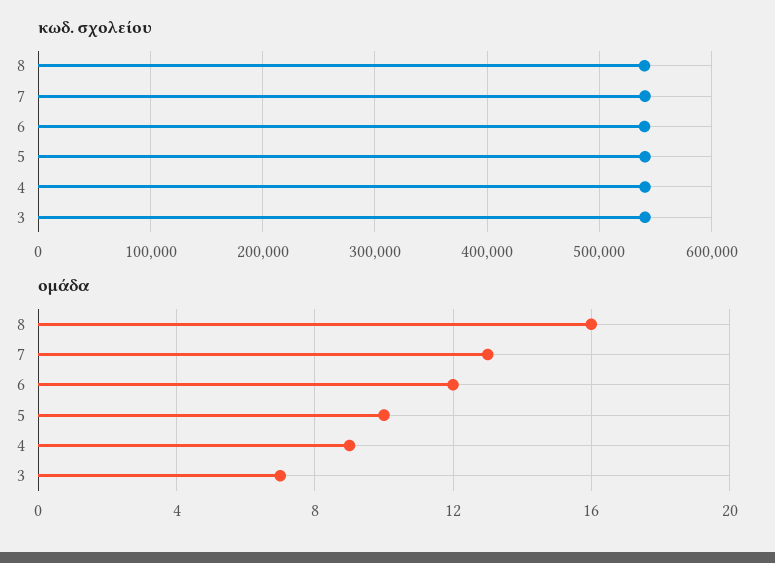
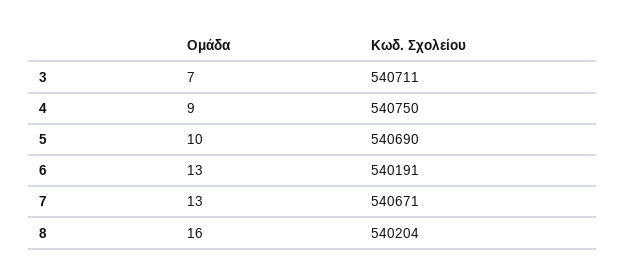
ομάδα, 6: 12 -> 13

